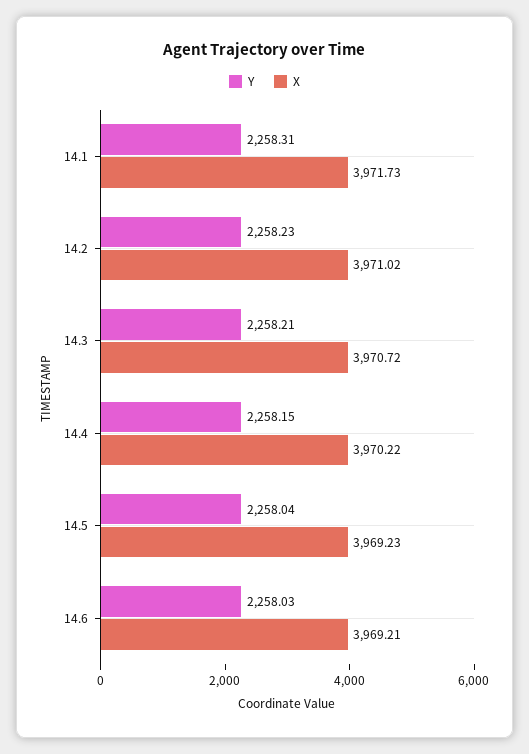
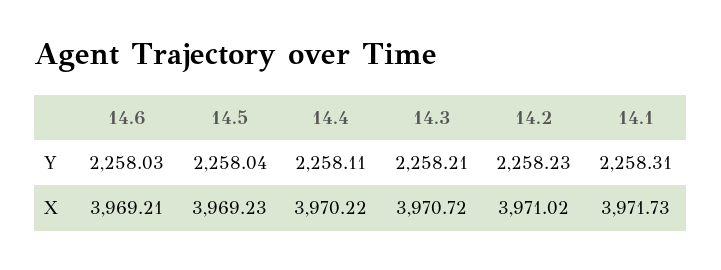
Y, 14.4: 2258.15 -> 2258.11

